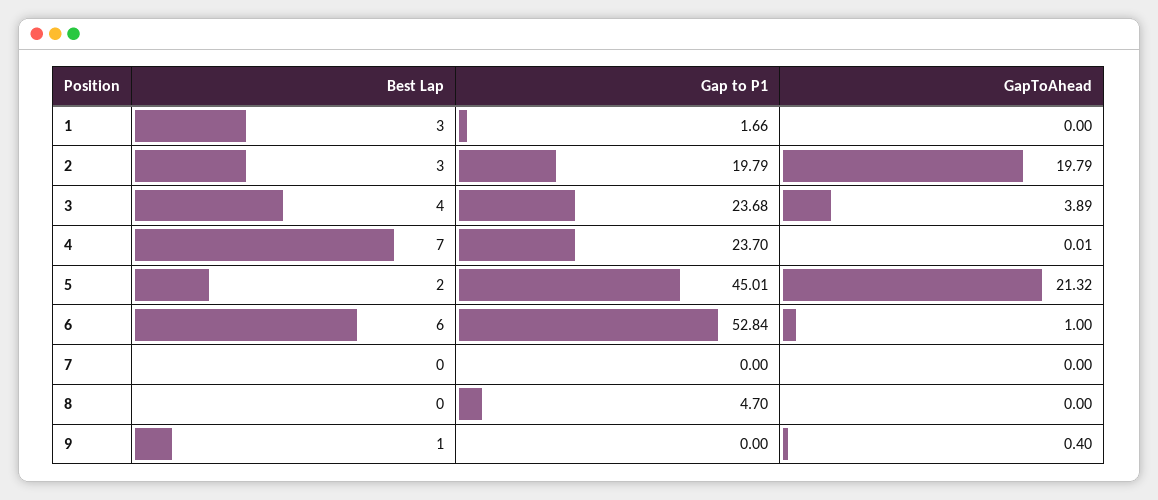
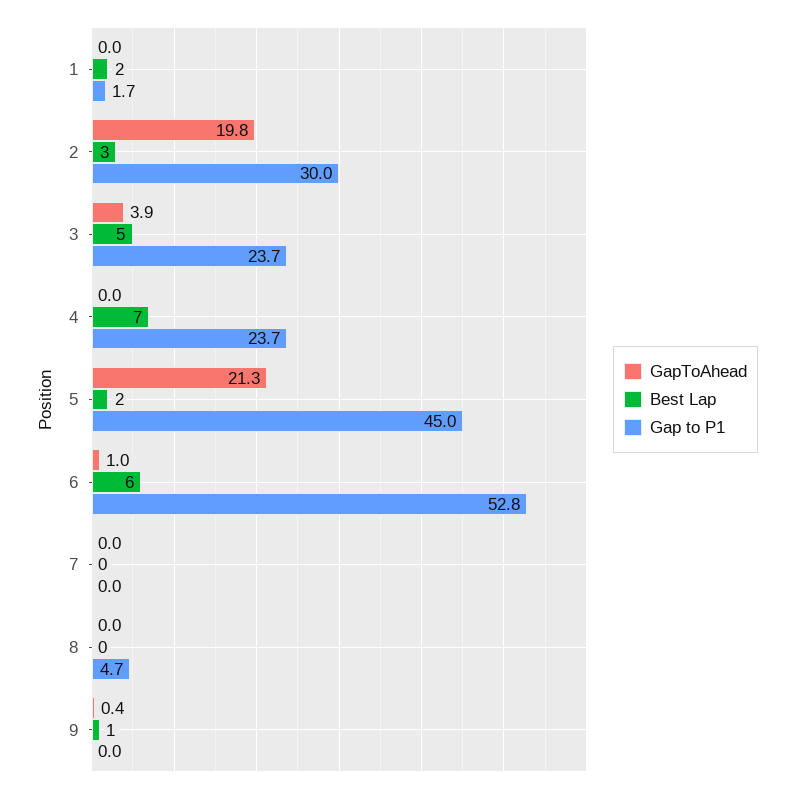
Best Lap, 1: 3 -> 2
Gap to P1, 2: 19.79 -> 30
Best Lap, 3: 4 -> 5

